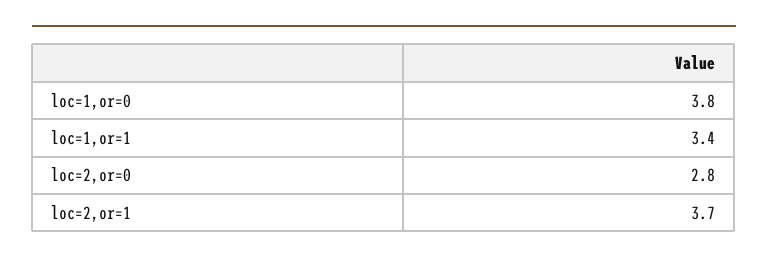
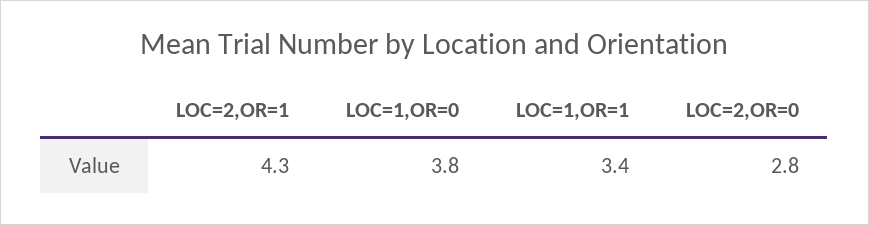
loc=2,or=1: 3.7 -> 4.3

